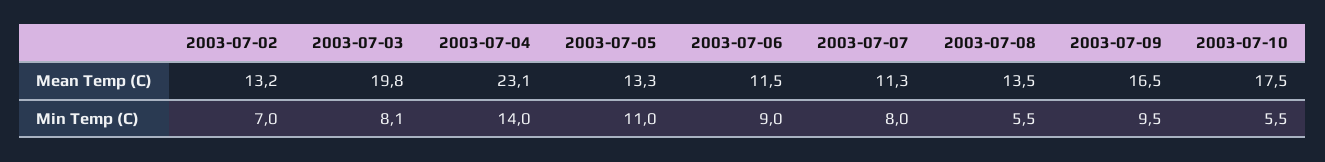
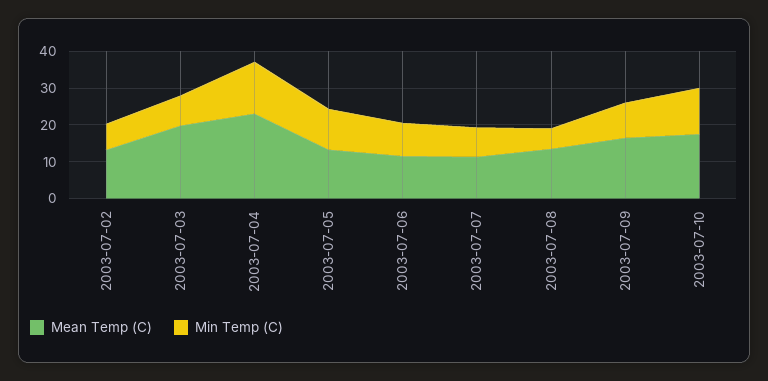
Min Temp (C), 2003-07-10: 5.5 -> 12.5

